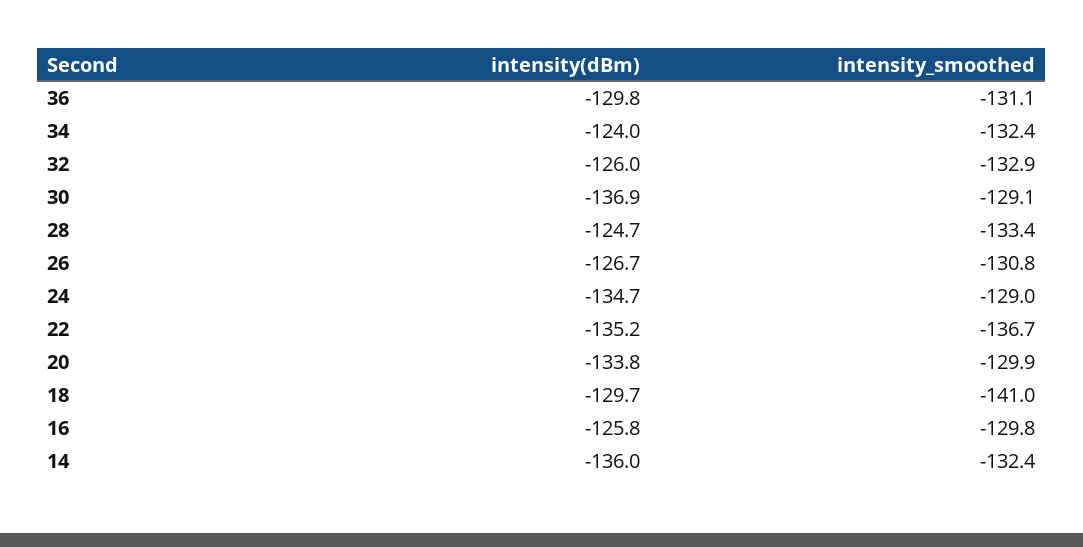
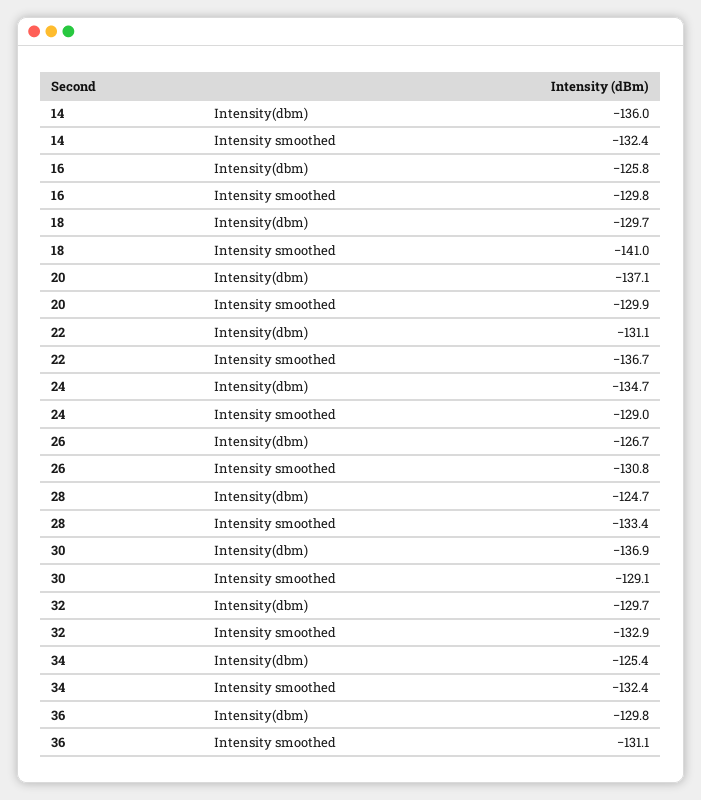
intensity(dBm), 34: -124 -> -125.4
intensity(dBm), 32: -126 -> -129.7
intensity(dBm), 22: -135.2 -> -131.1
intensity(dBm), 20: -133.8 -> -137.1

